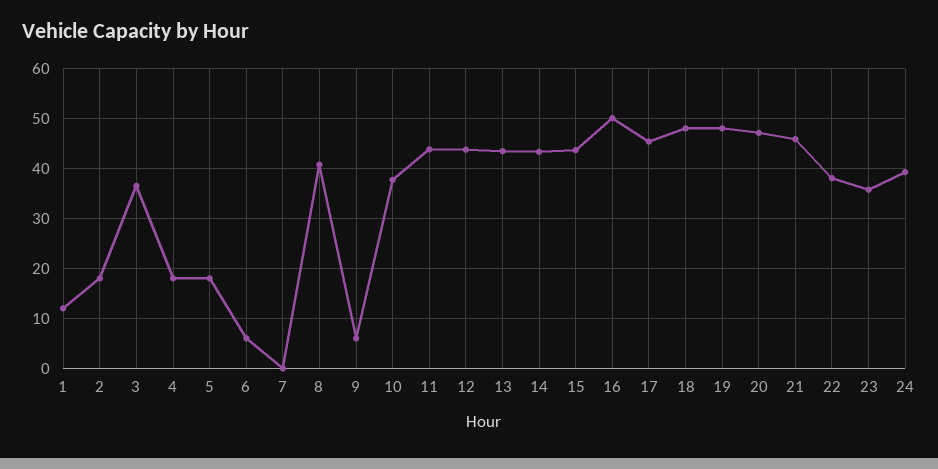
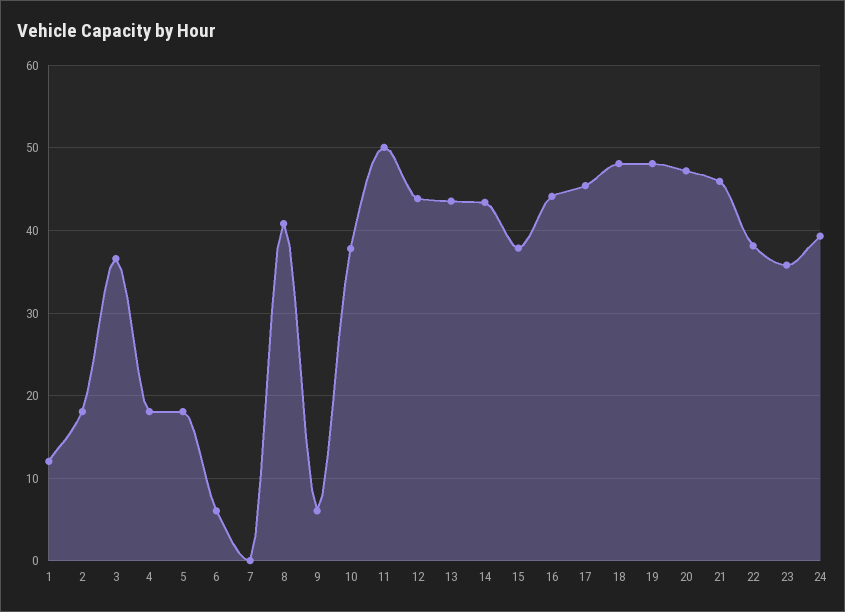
11: 44 -> 50
15: 44 -> 38
16: 50 -> 44

